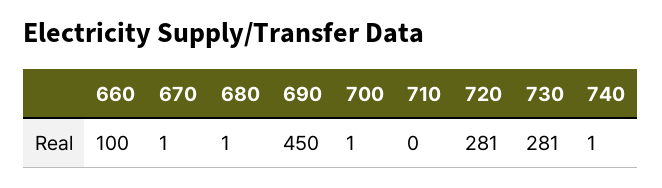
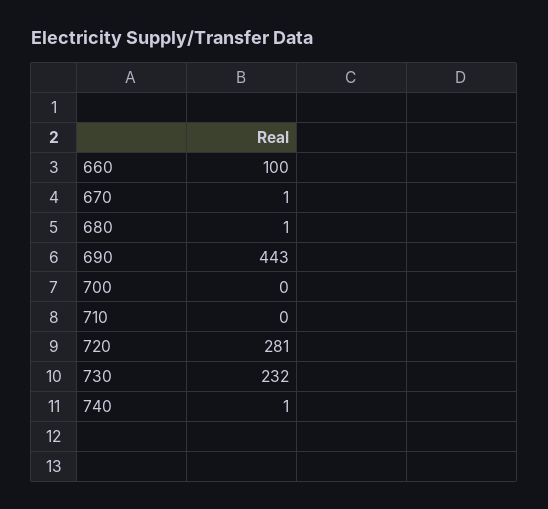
690: 450 -> 443
700: 1 -> 0
730: 281 -> 232

